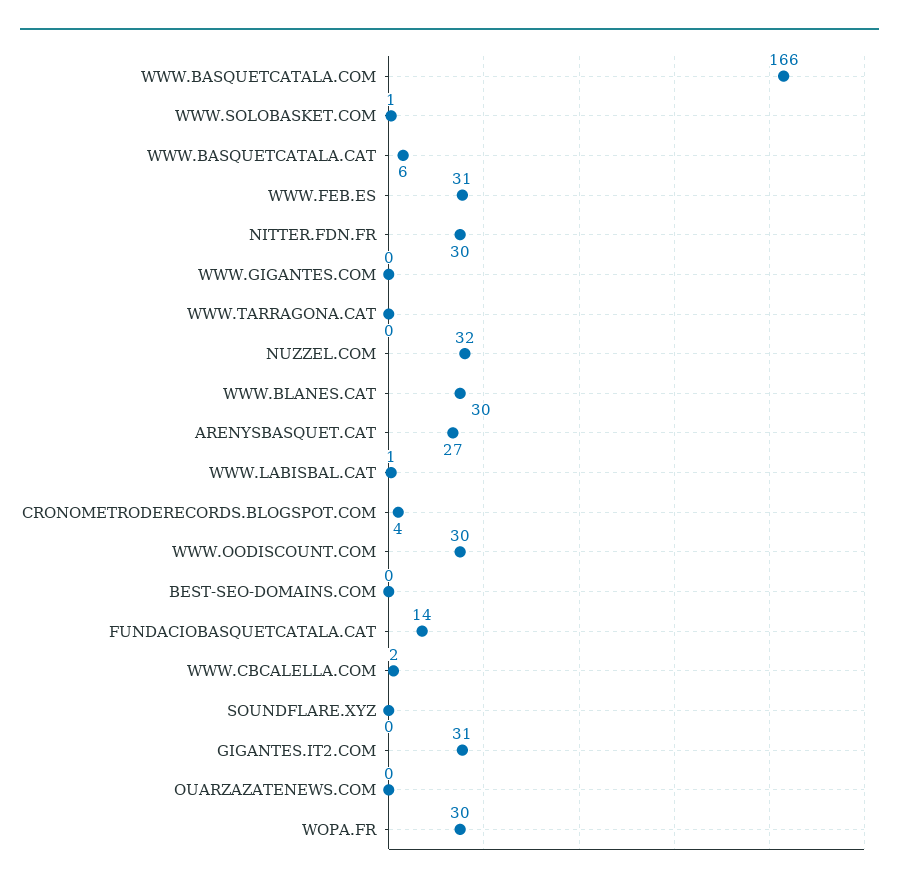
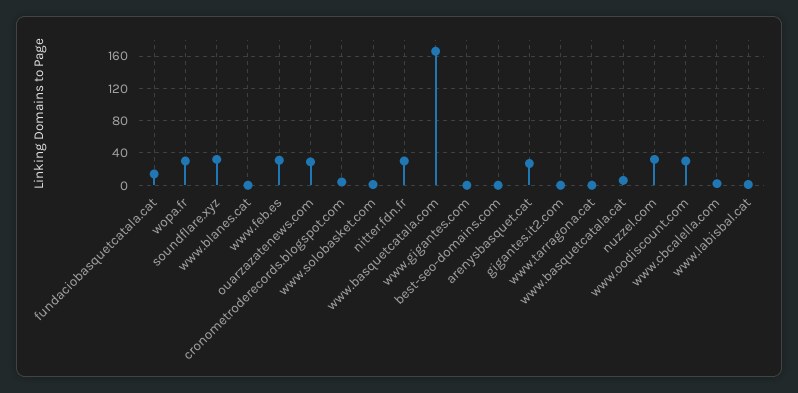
WWW.BLANES.CAT: 30 -> 0
SOUNDFLARE.XYZ: 0 -> 30
GIGANTES.IT2.COM: 31 -> 0
OUARZAZATENEWS.COM: 0 -> 30

